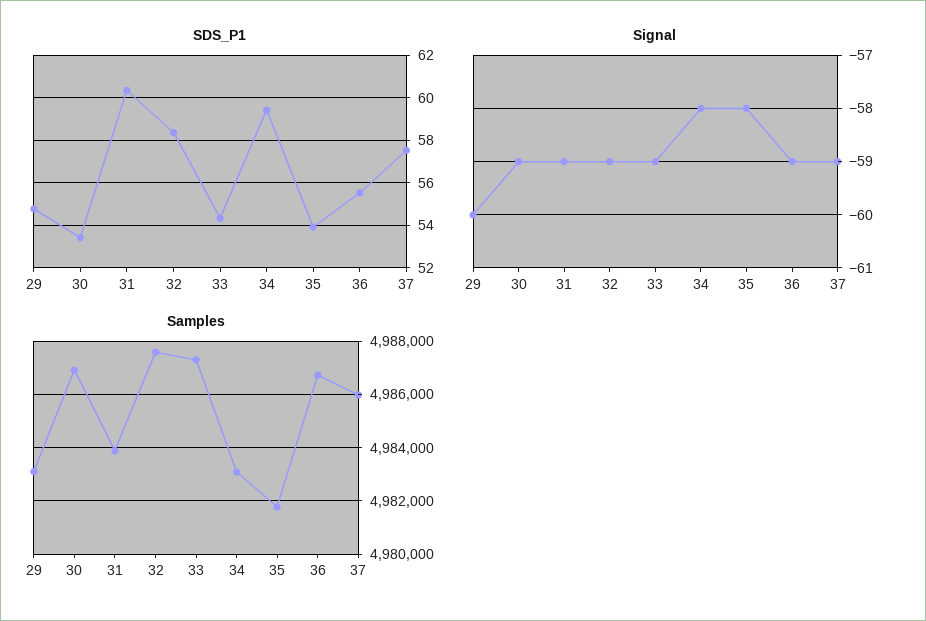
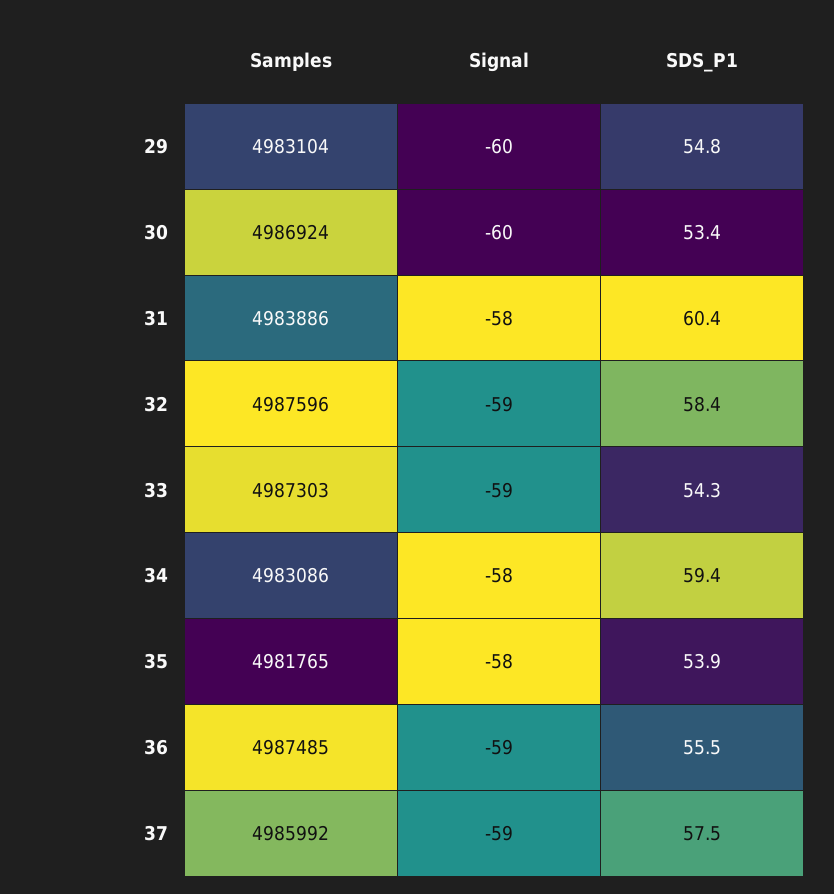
Signal, 30: -59 -> -60
Signal, 31: -59 -> -58
Samples, 36: 4986750 -> 4987485

